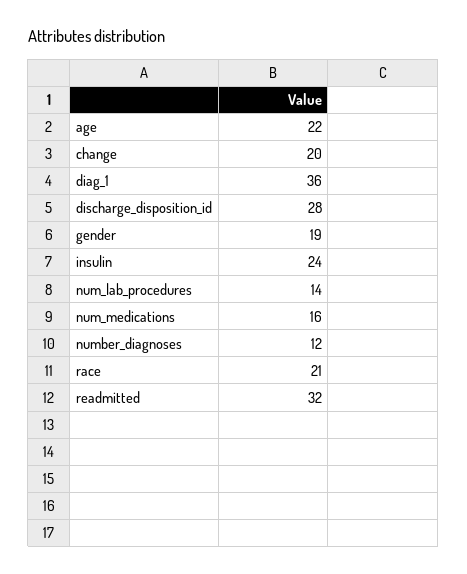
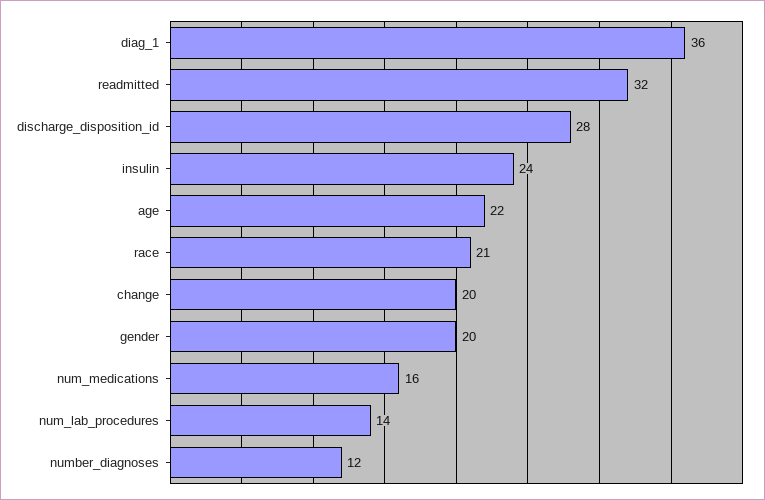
gender: 19 -> 20

